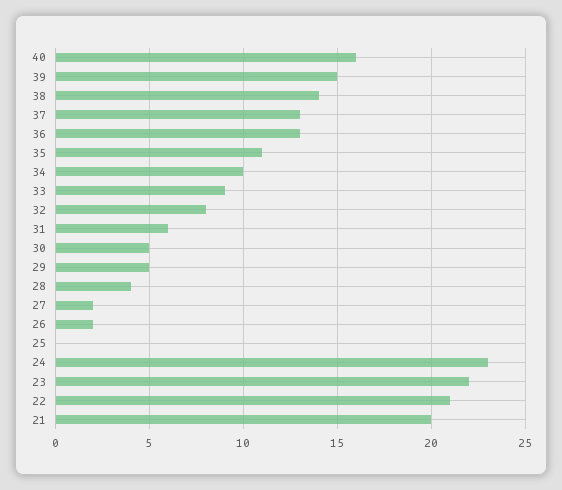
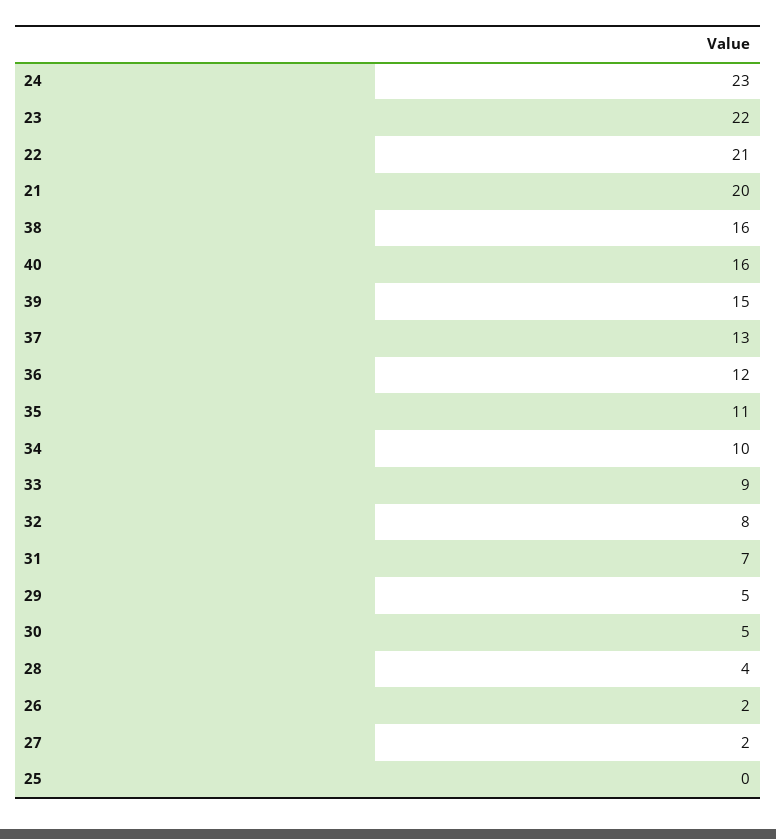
38: 14 -> 16
36: 13 -> 12
31: 6 -> 7

